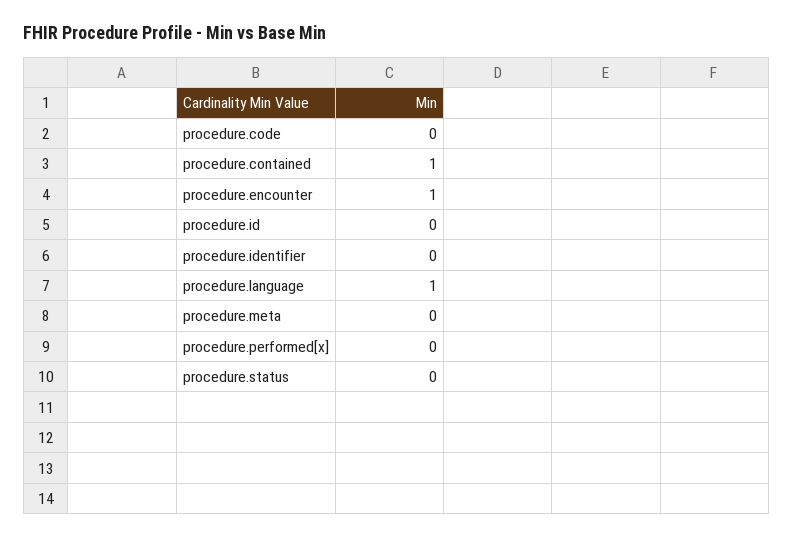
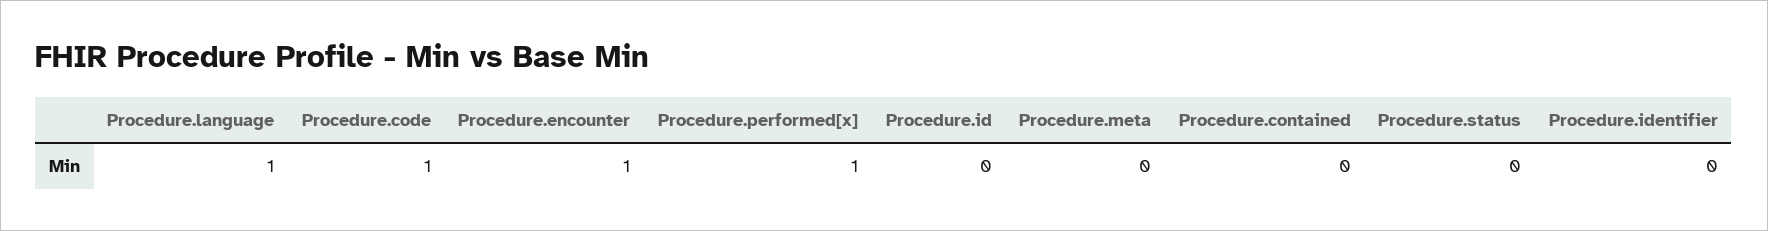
procedure.code: 0 -> 1
procedure.contained: 1 -> 0
procedure.performed[x]: 0 -> 1

